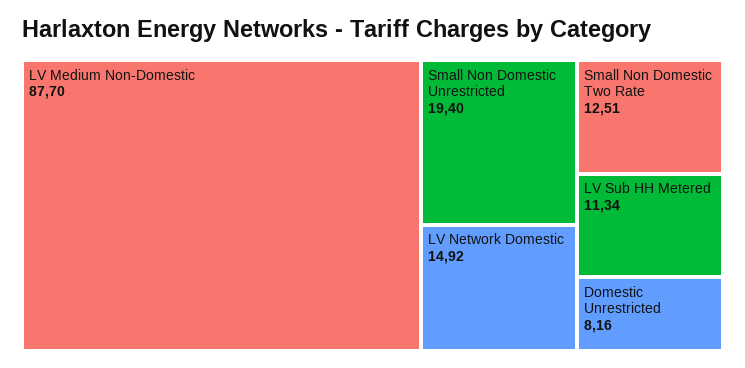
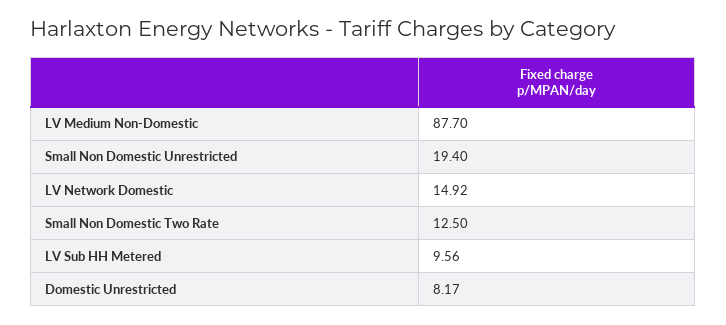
Small Non Domestic Two Rate: 12.51 -> 12.5
LV Sub HH Metered: 11.34 -> 9.56
Domestic Unrestricted: 8.16 -> 8.17

